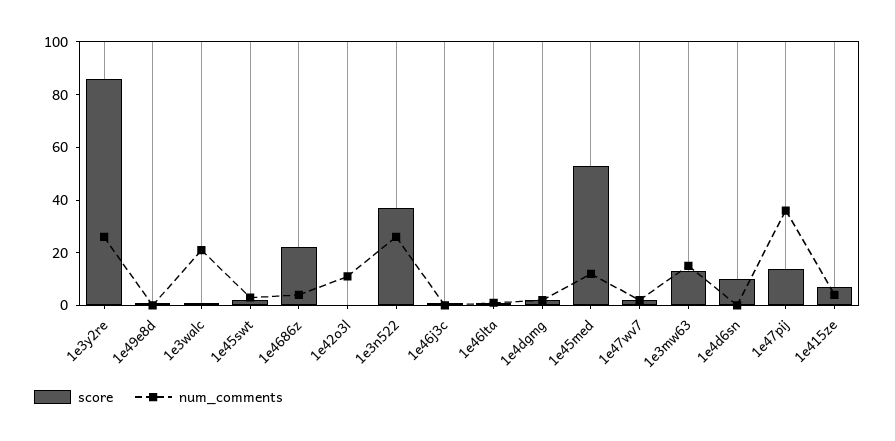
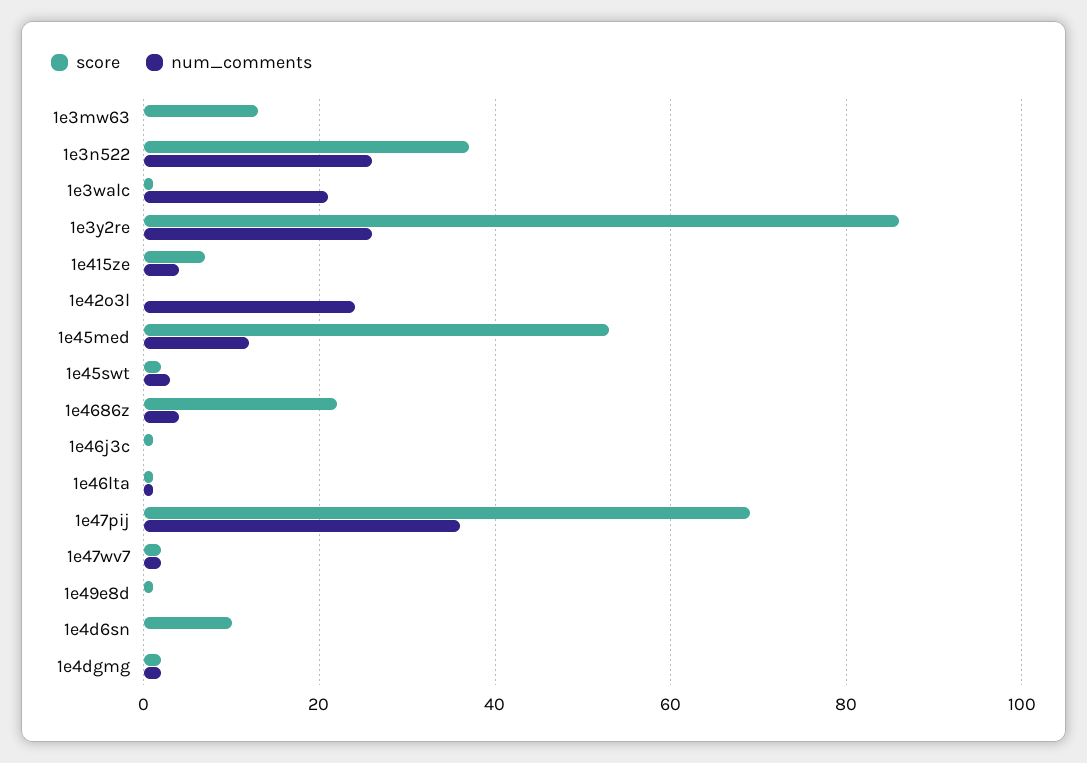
num_comments, 1e42o3l: 10 -> 25
num_comments, 1e3mw63: 15 -> 0
score, 1e47pij: 15 -> 70

